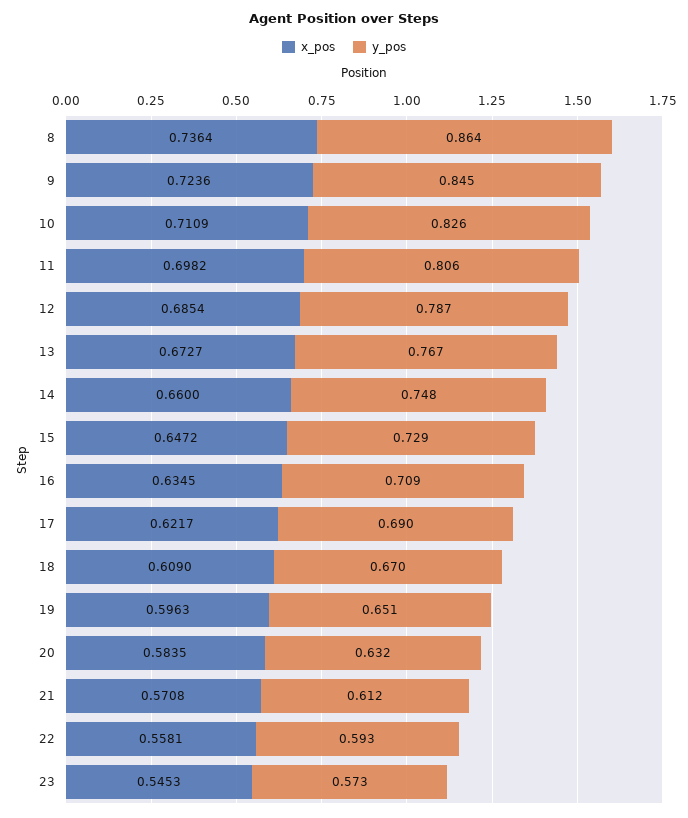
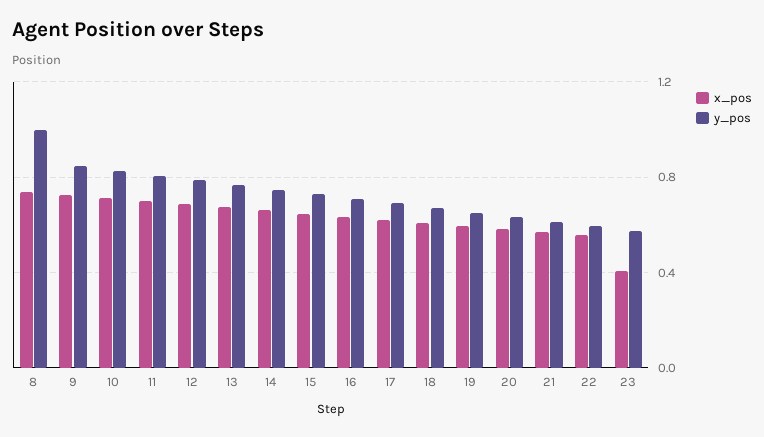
y_pos, 8: 0.864 -> 1
x_pos, 23: 0.5453 -> 0.4

